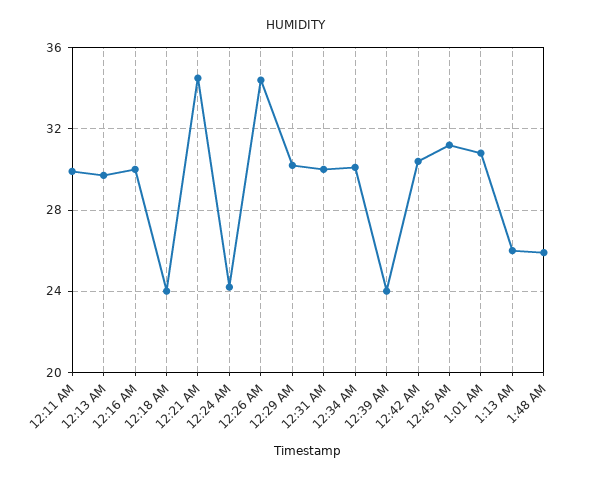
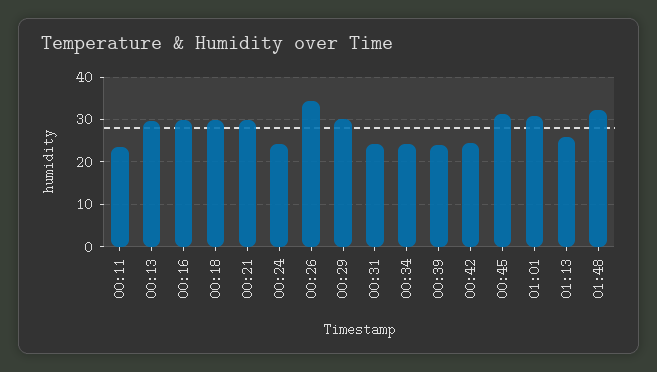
12:11 AM: 30 -> 24
12:18 AM: 24 -> 30
12:21 AM: 34.5 -> 30
12:31 AM: 30 -> 24
12:34 AM: 30 -> 24
12:42 AM: 30.5 -> 24
1:48 AM: 26 -> 32

